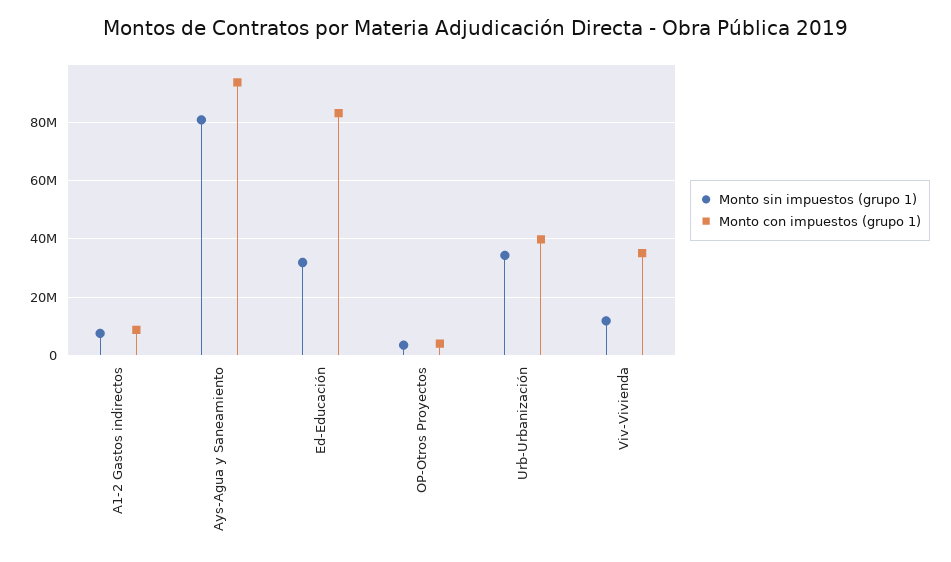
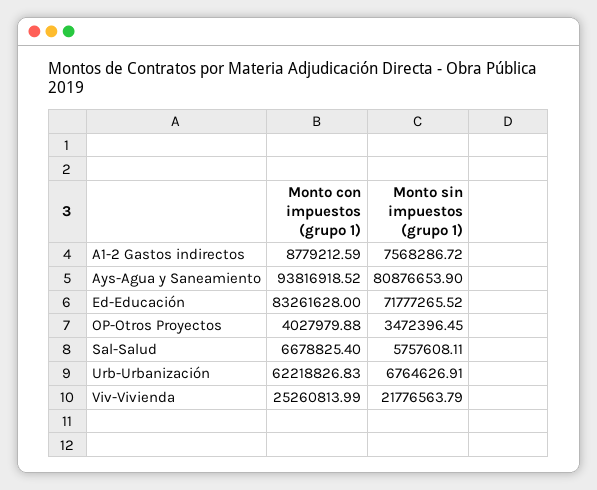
Monto sin impuestos (grupo 1), Ed-Educación: 32500000 -> 71777265.52
Monto sin impuestos (grupo 1), Urb-Urbanización: 35000000 -> 6764626.91
Monto con impuestos (grupo 1), Urb-Urbanización: 40000000 -> 62218826.83
Monto sin impuestos (grupo 1), Viv-Vivienda: 12500000 -> 21776563.79
Monto con impuestos (grupo 1), Viv-Vivienda: 35000000 -> 25260813.99
Monto con impuestos (grupo 1), Sal-Salud: none -> 6678825.4
Monto sin impuestos (grupo 1), Sal-Salud: none -> 5757608.11

